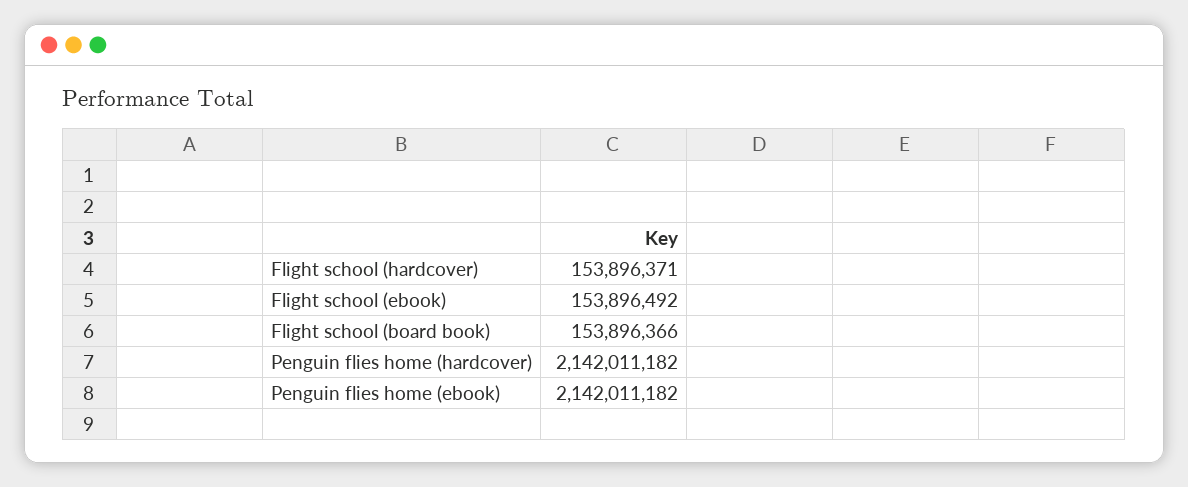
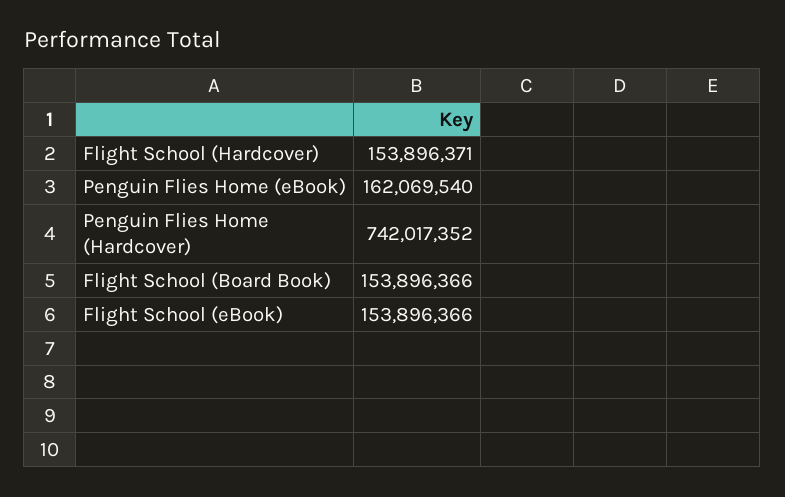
Flight school (ebook): 153896492 -> 153896366
Penguin flies home (hardcover): 2142011182 -> 742017352
Penguin flies home (ebook): 2142011182 -> 162069540

